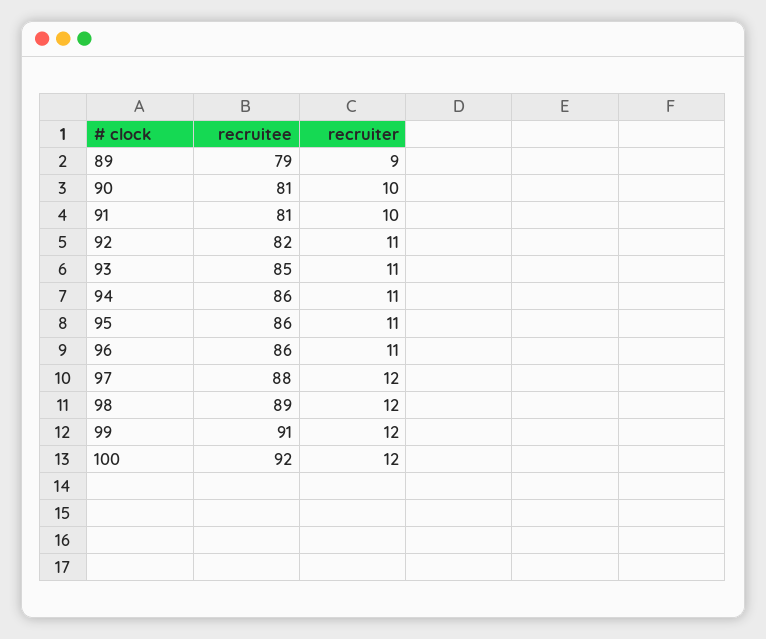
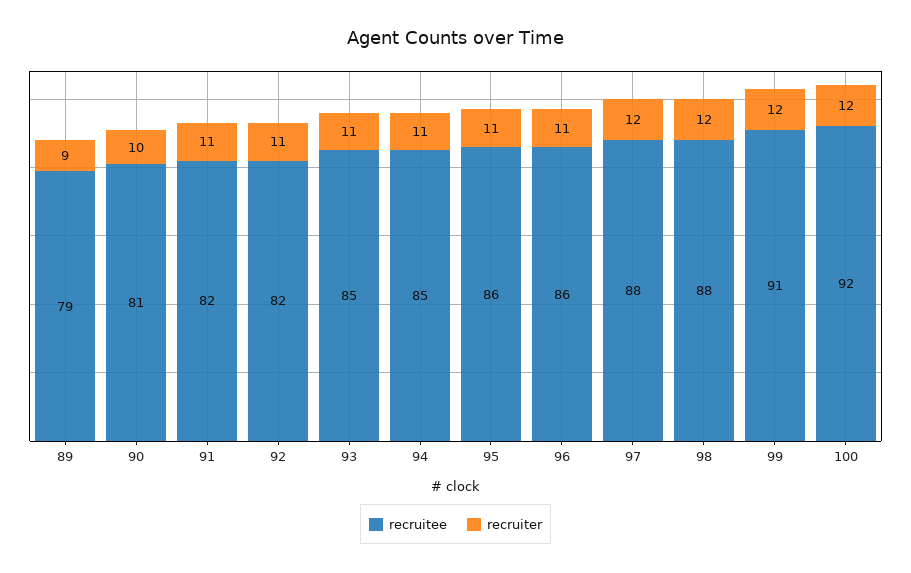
recruitee, 91: 81 -> 82
recruiter, 91: 10 -> 11
recruitee, 94: 86 -> 85
recruitee, 98: 89 -> 88

